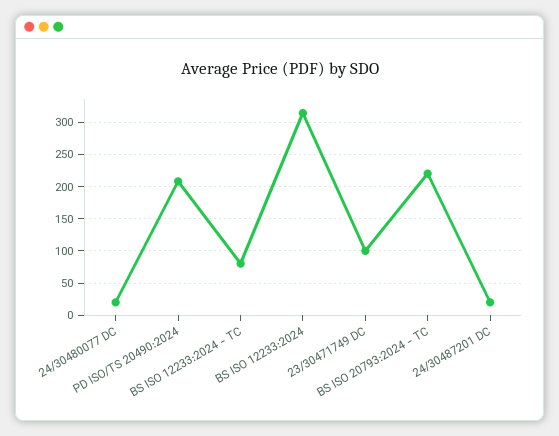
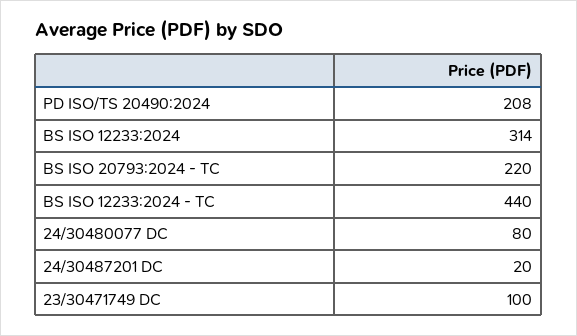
24/30480077 DC: 20 -> 80
BS ISO 12233:2024 - TC: 80 -> 440

